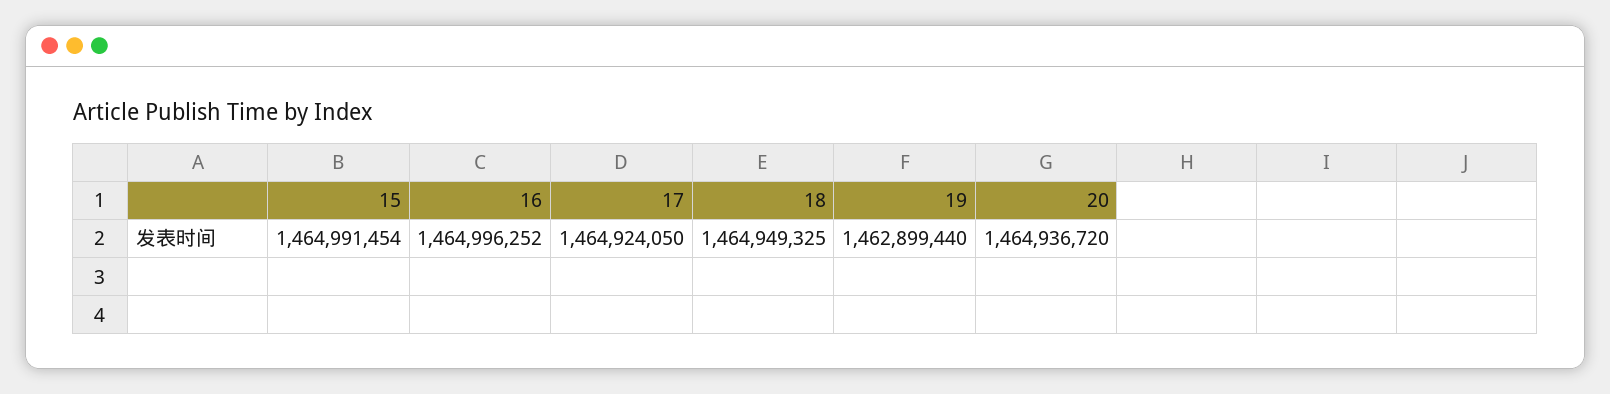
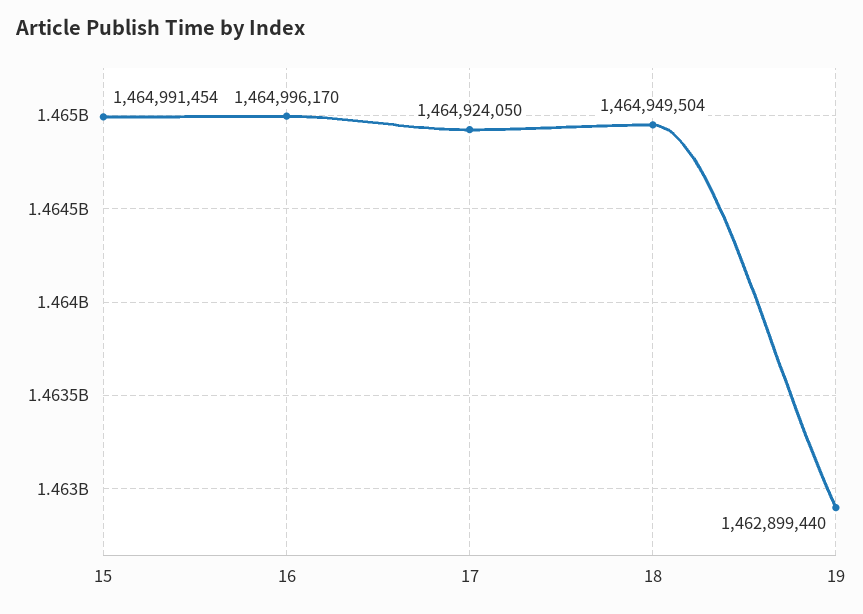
16: 1464996252 -> 1464996170
18: 1464949325 -> 1464949504
20: 1464936720 -> none

